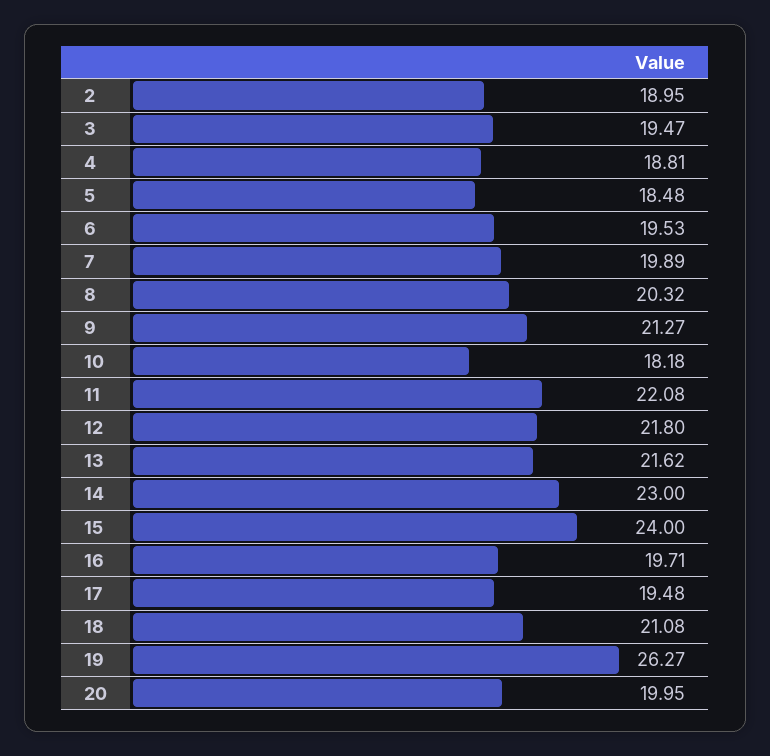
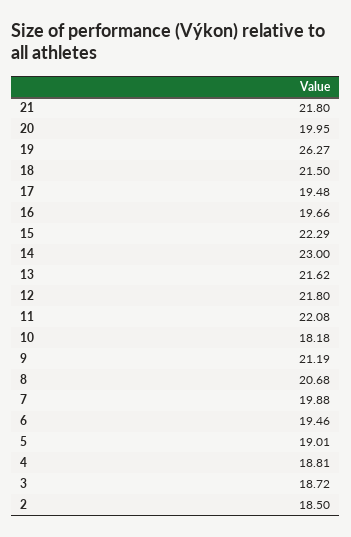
2: 18.95 -> 18.5
3: 19.47 -> 18.72
5: 18.48 -> 19.01
6: 19.53 -> 19.46
7: 19.89 -> 19.88
8: 20.32 -> 20.68
9: 21.27 -> 21.19
15: 24 -> 22.29
16: 19.71 -> 19.66
18: 21.08 -> 21.5
21: none -> 21.8

